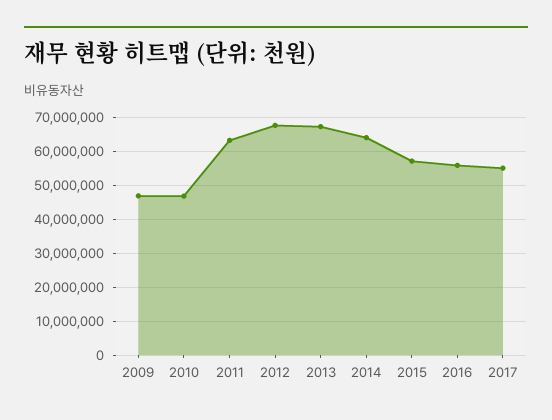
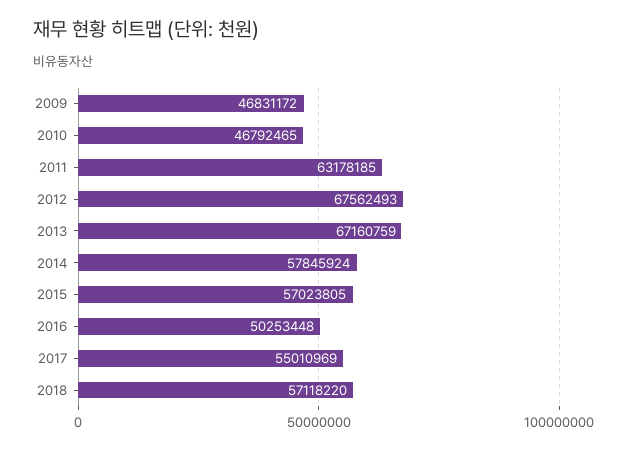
2014: 64000000 -> 57845924
2016: 56000000 -> 50253448
2018: none -> 57118220

